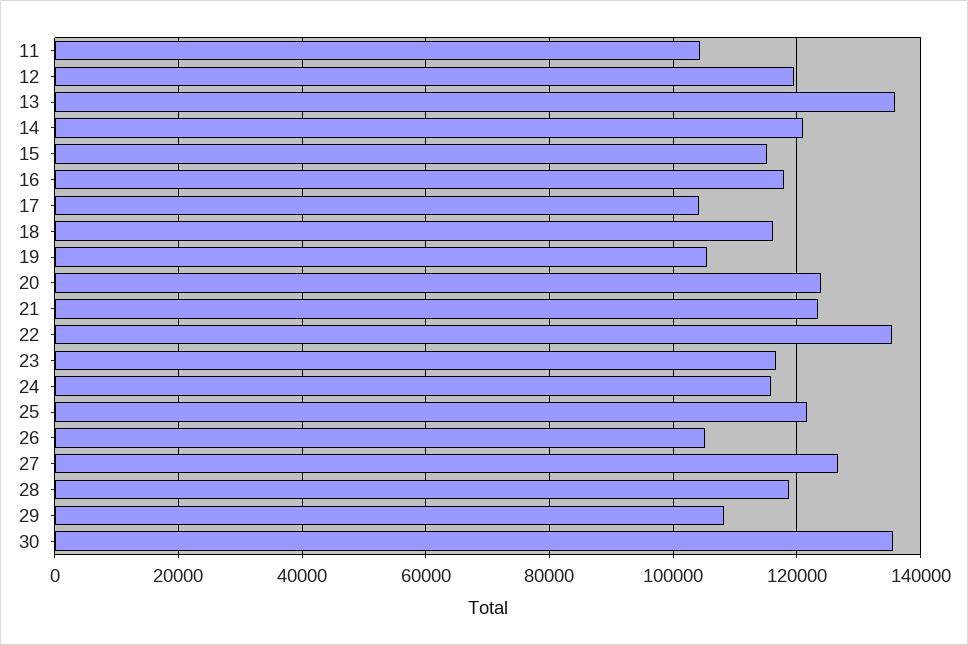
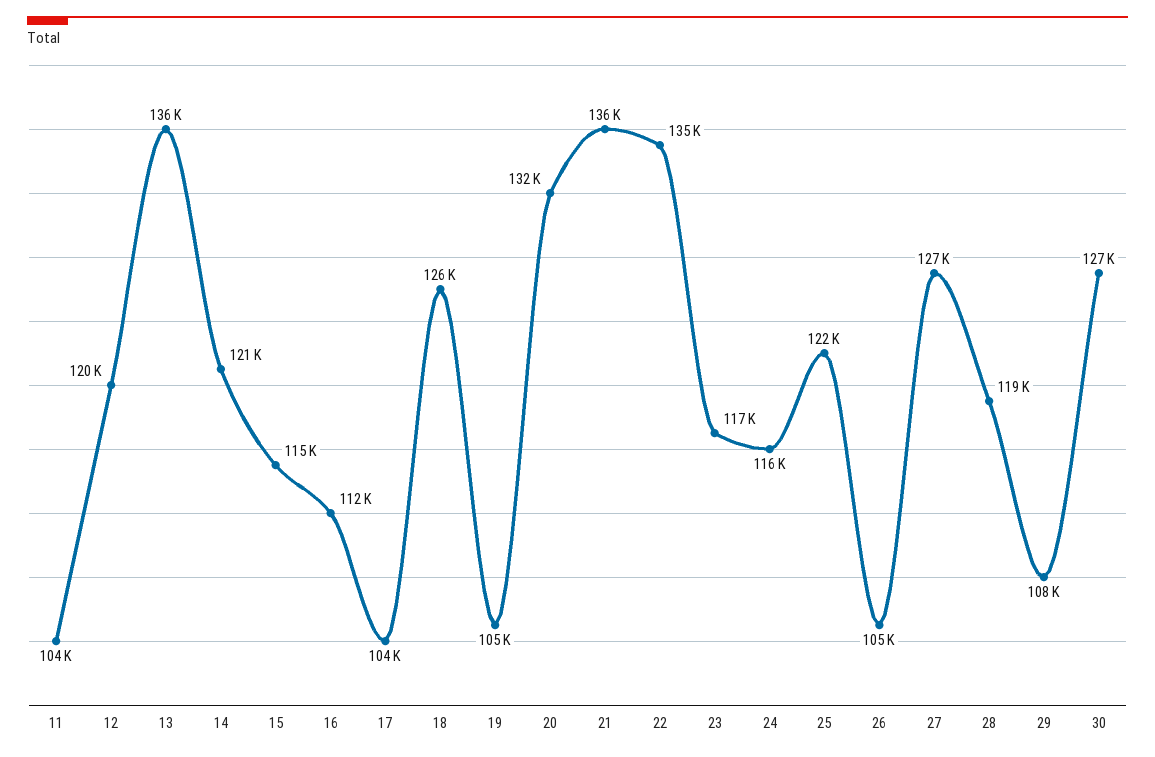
16: 118000 -> 112000
18: 116000 -> 126000
20: 124000 -> 132000
21: 124000 -> 136000
30: 136000 -> 127000

